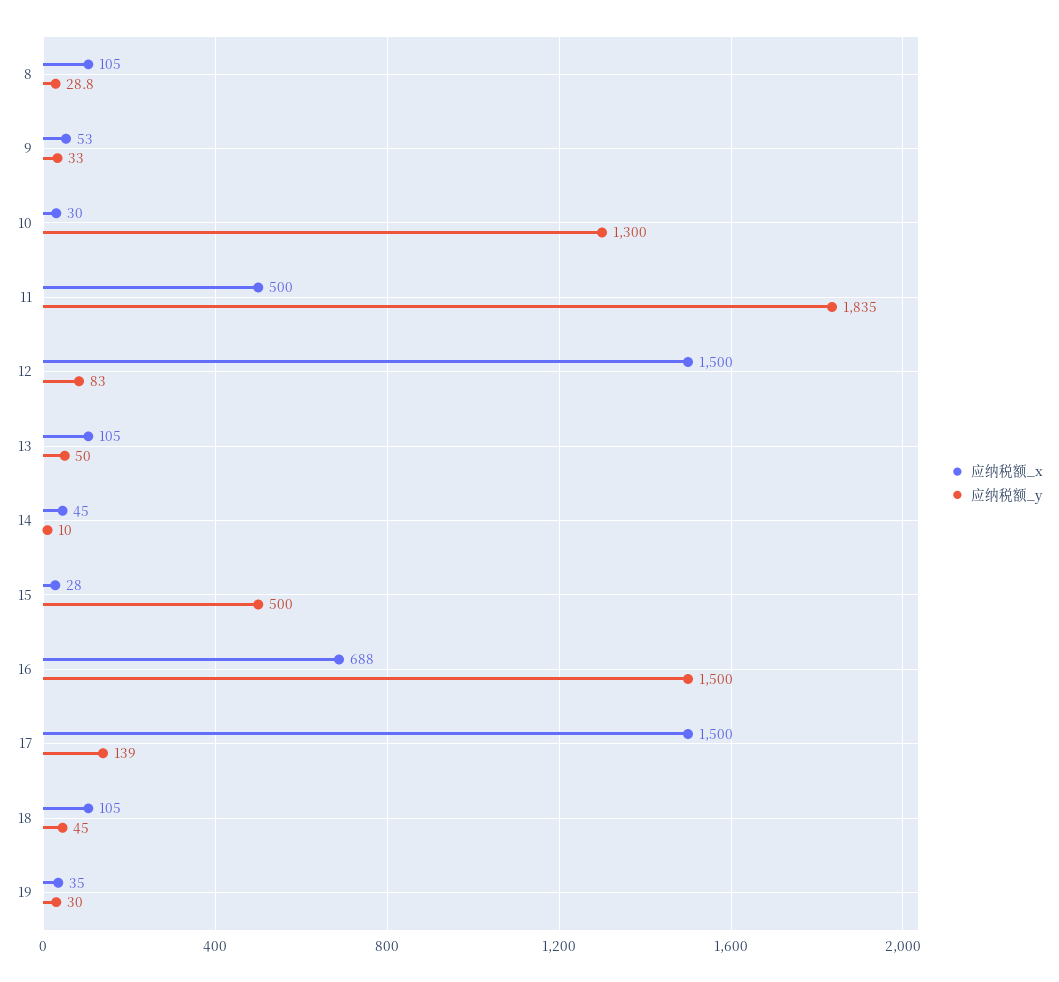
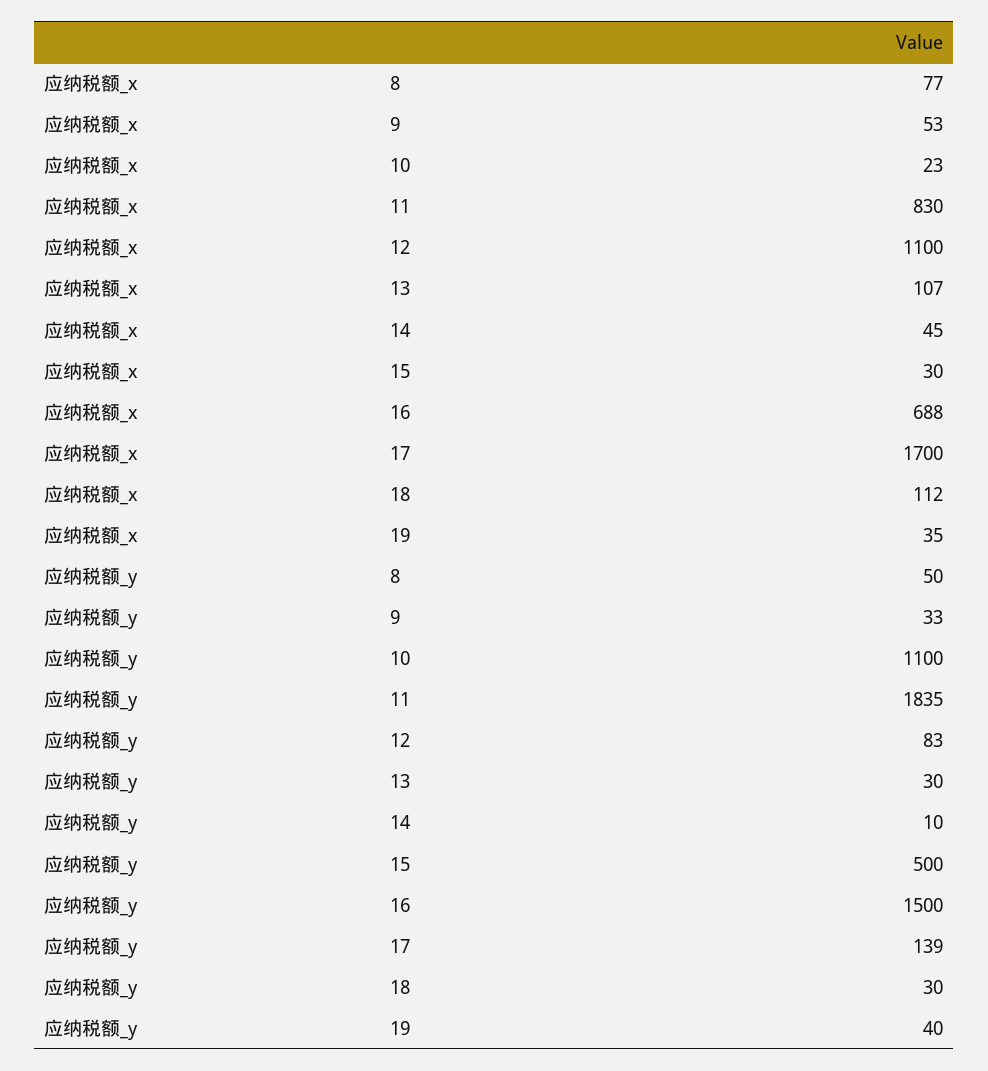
应纳税额_x, 8: 105 -> 77
应纳税额_y, 8: 28.8 -> 50
应纳税额_x, 10: 30 -> 23
应纳税额_y, 10: 1300 -> 1100
应纳税额_x, 11: 500 -> 830
应纳税额_x, 12: 1500 -> 1100
应纳税额_x, 13: 105 -> 107
应纳税额_y, 13: 50 -> 30
应纳税额_x, 15: 28 -> 30
应纳税额_x, 17: 1500 -> 1700
应纳税额_x, 18: 105 -> 112
应纳税额_y, 18: 45 -> 30
应纳税额_y, 19: 30 -> 40

